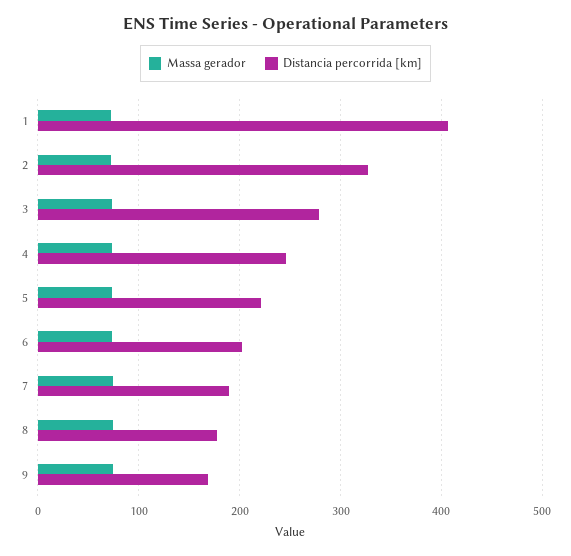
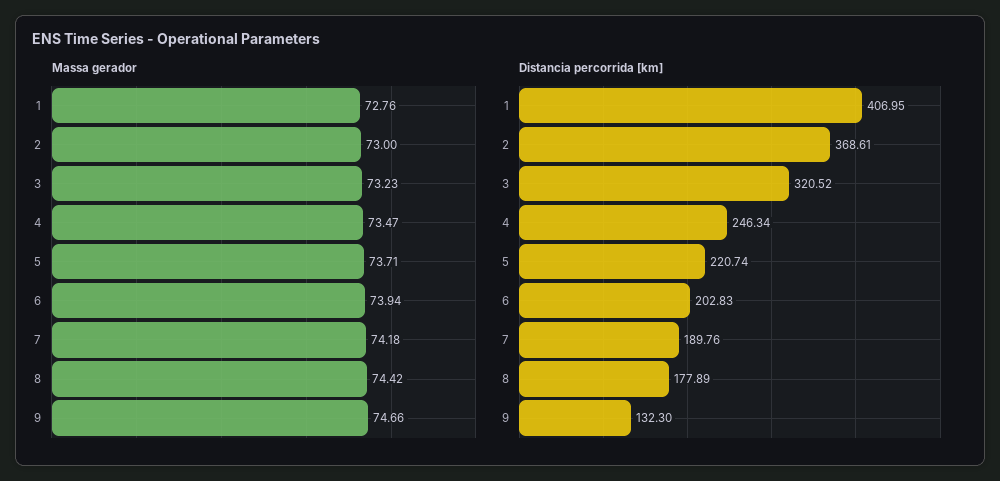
Distancia percorrida [km], 2: 330 -> 368.61
Distancia percorrida [km], 3: 280 -> 320.52
Distancia percorrida [km], 9: 170 -> 132.3

